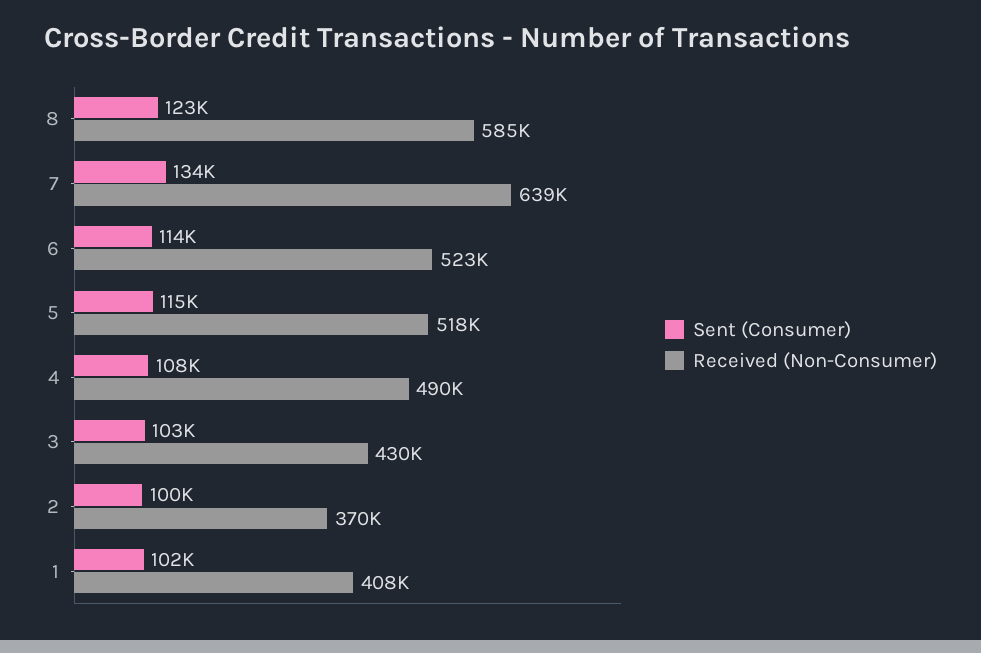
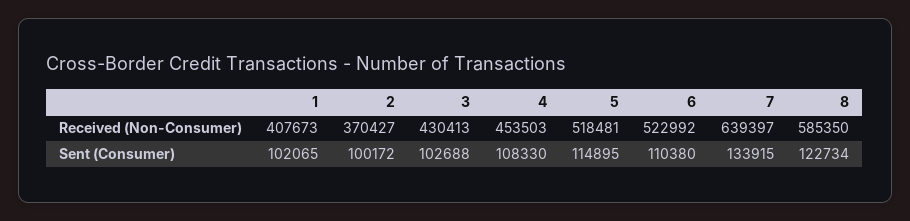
Sent (Consumer), 6: 114000 -> 110380
Received (Non-Consumer), 4: 490000 -> 453503

